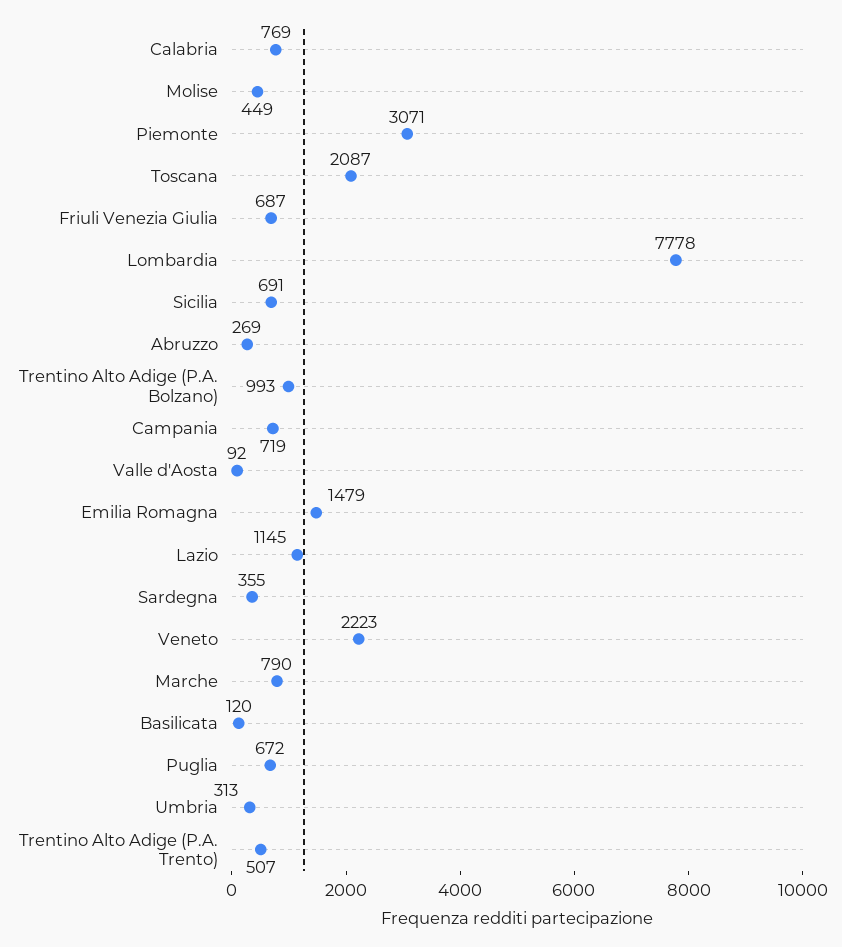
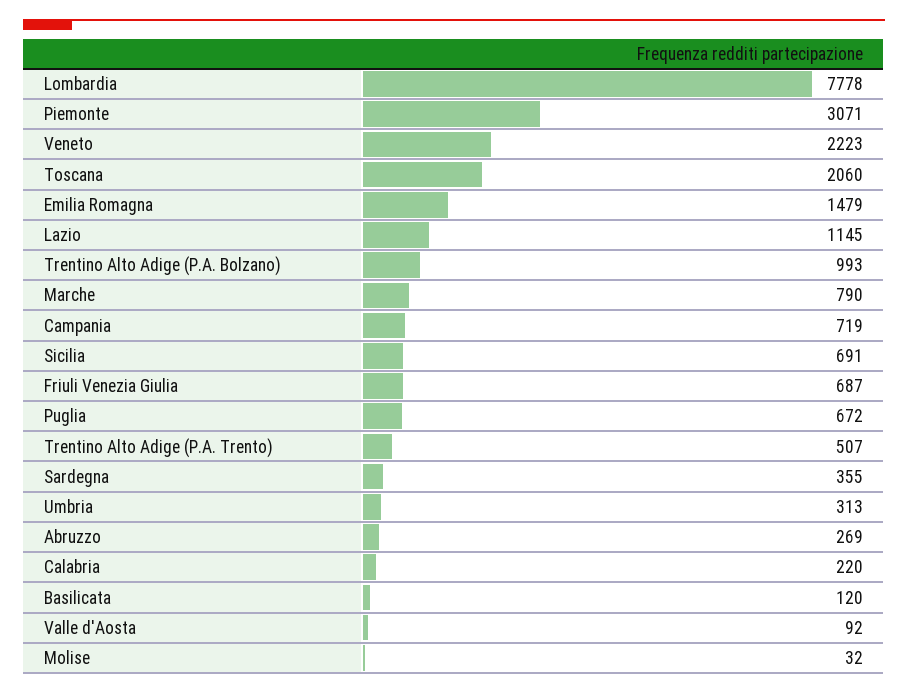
Calabria: 769 -> 220
Molise: 449 -> 32
Toscana: 2087 -> 2060

